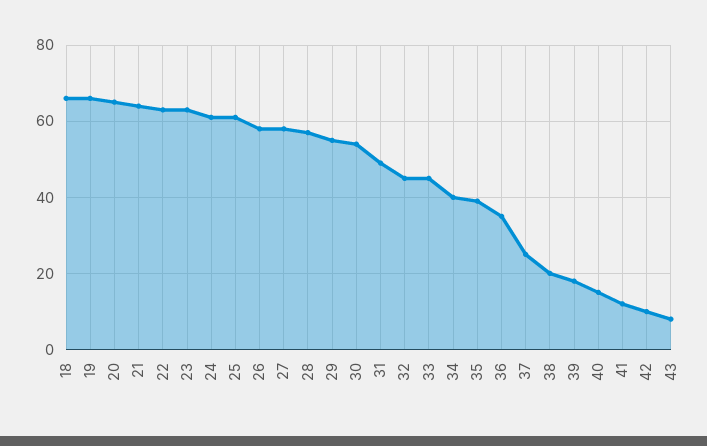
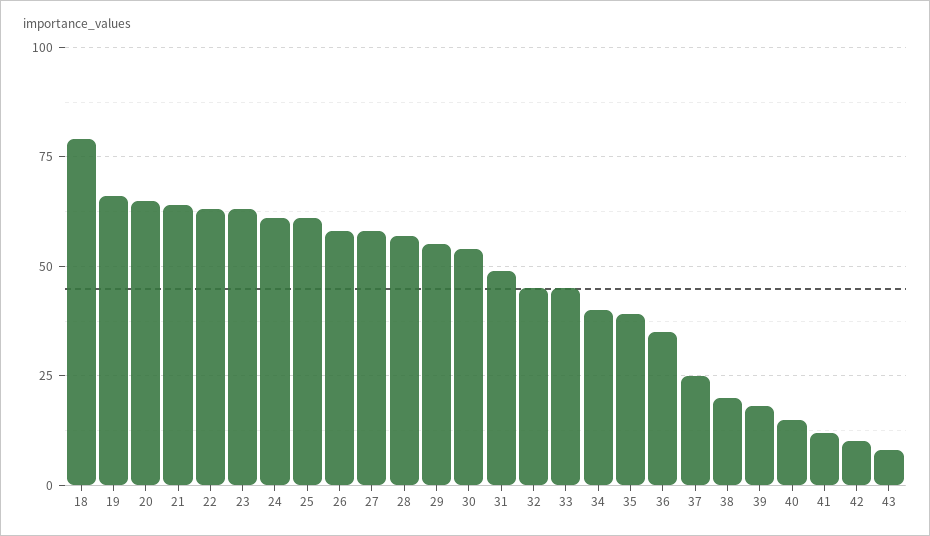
18: 65 -> 80

